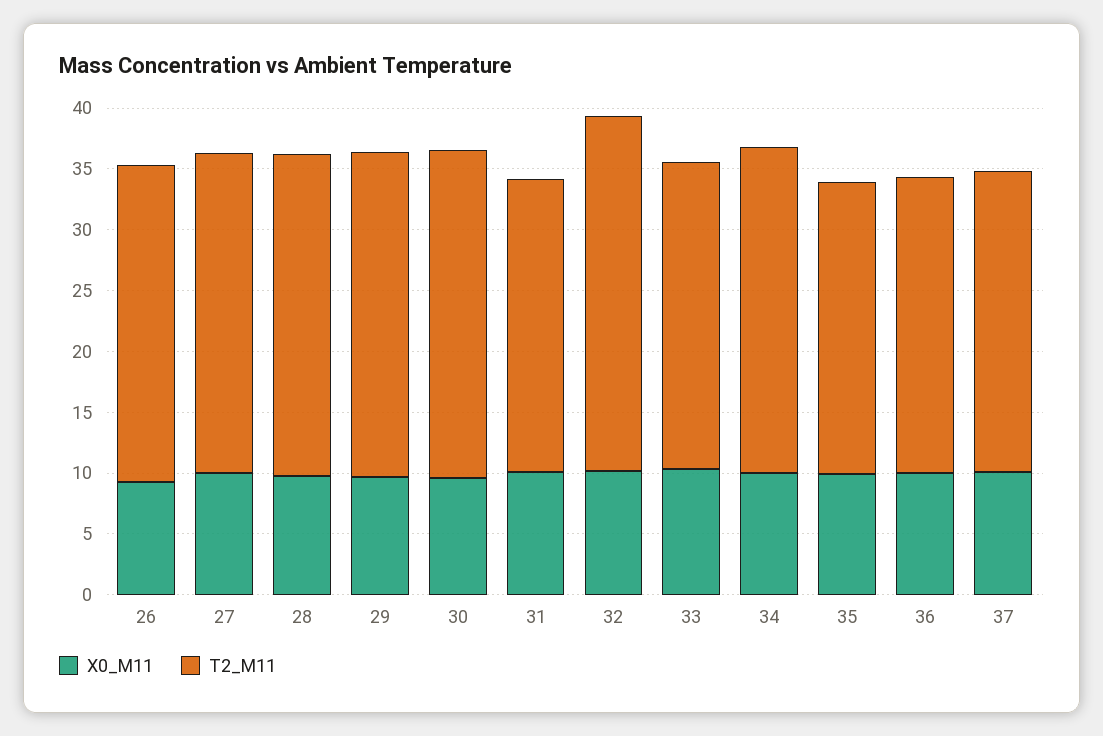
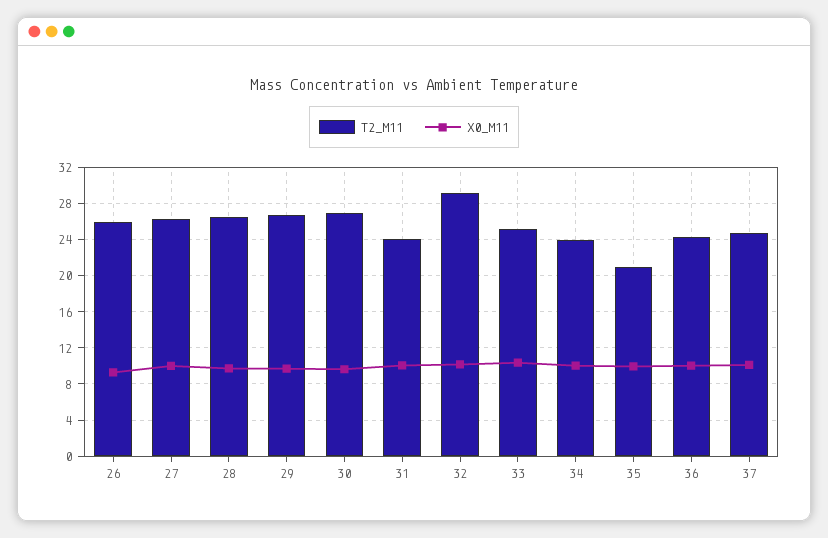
T2_M11, 34: 27 -> 24
T2_M11, 35: 24 -> 21

